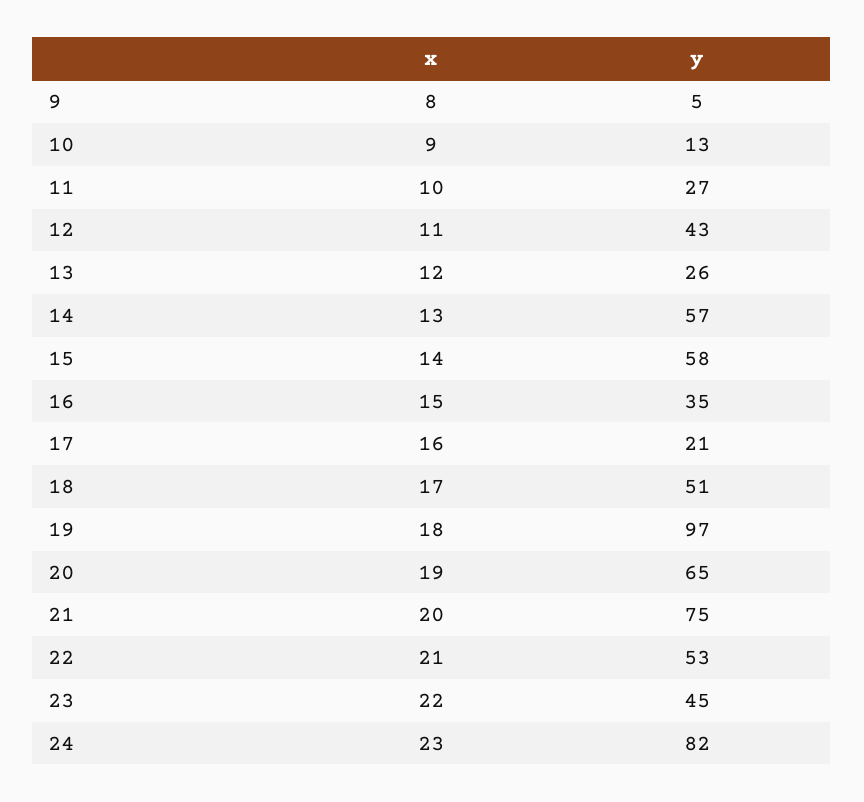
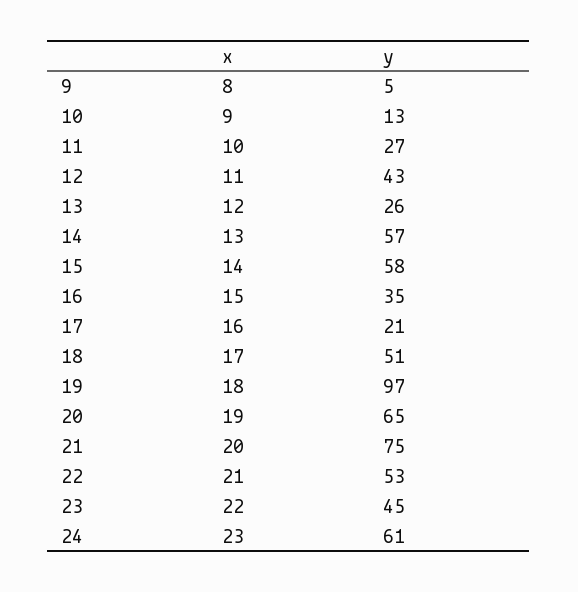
y, 24: 82 -> 61

